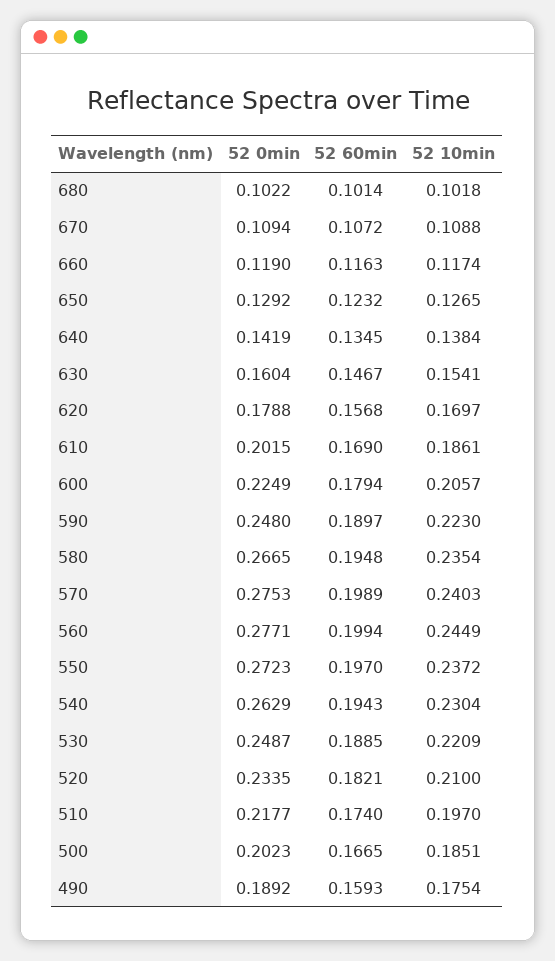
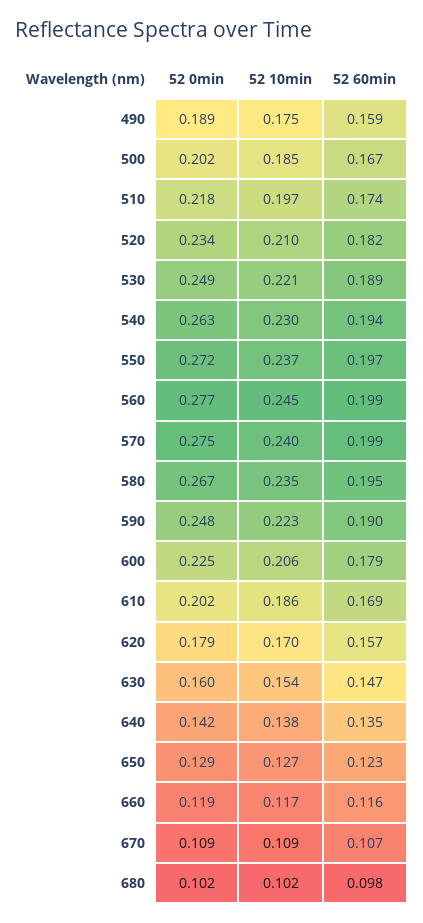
52 60min, 680: 0.1014 -> 0.098

